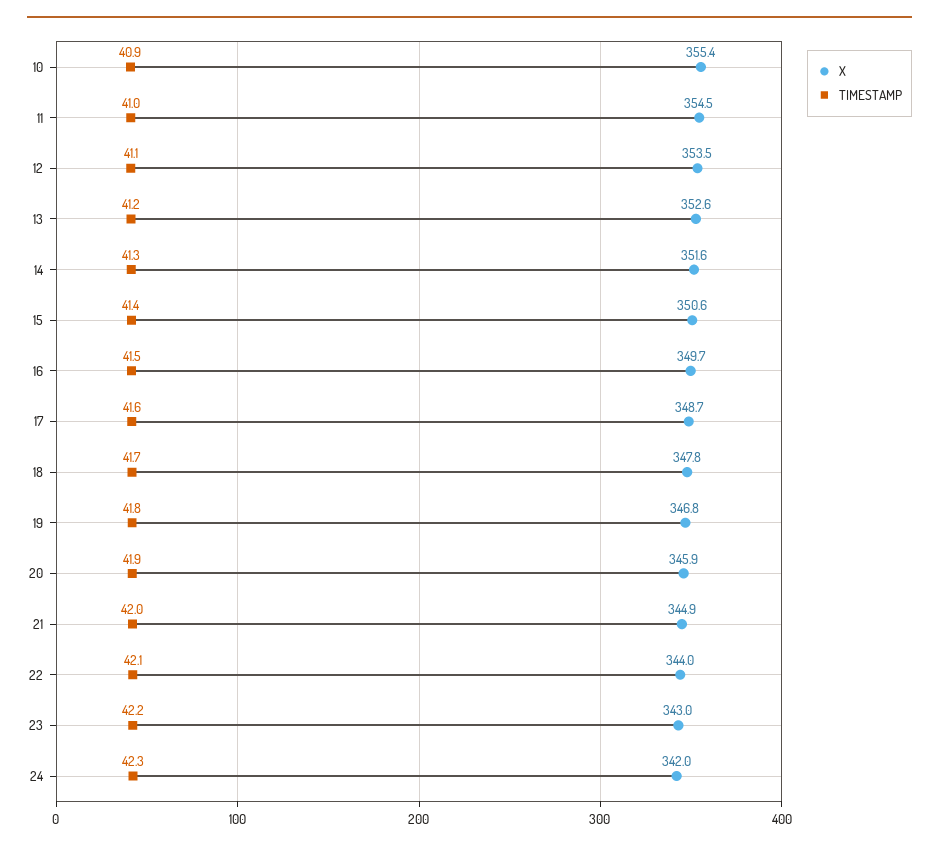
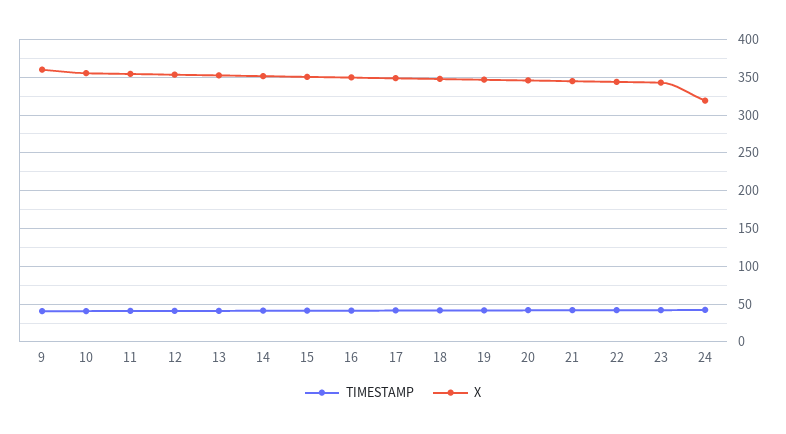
X, 24: 342 -> 320
TIMESTAMP, 9: none -> 40
X, 9: none -> 360

